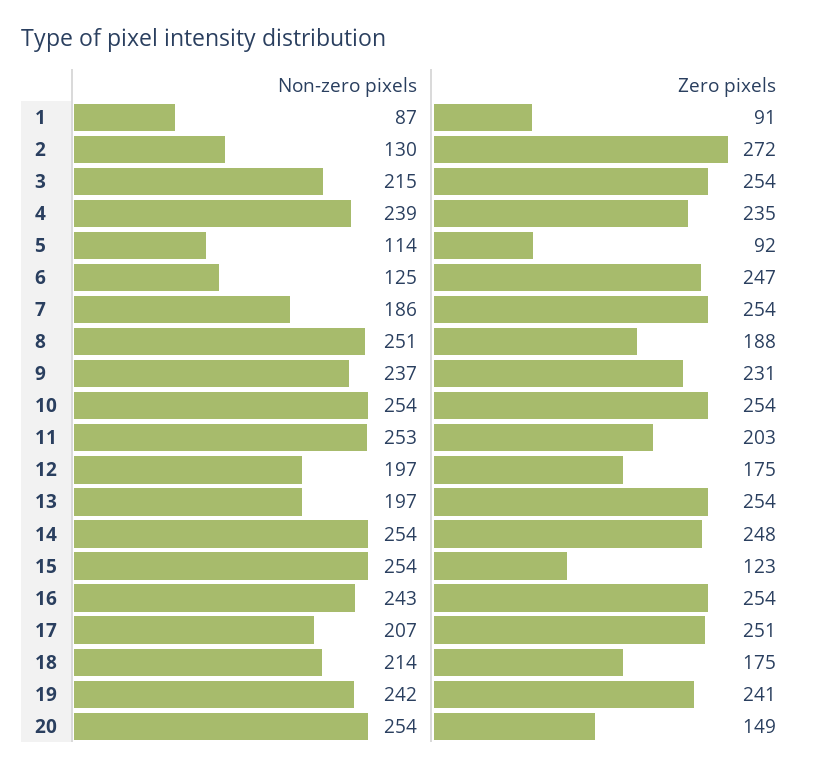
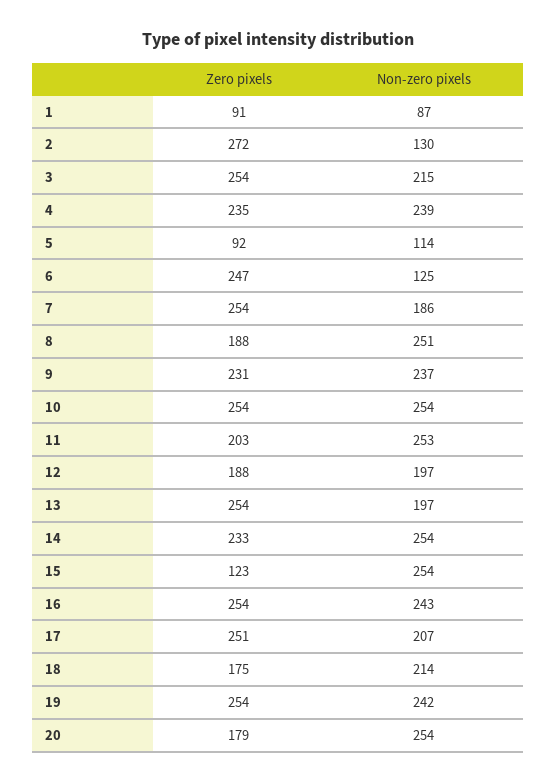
Zero pixels, 12: 175 -> 188
Zero pixels, 14: 248 -> 233
Zero pixels, 19: 241 -> 254
Zero pixels, 20: 149 -> 179

